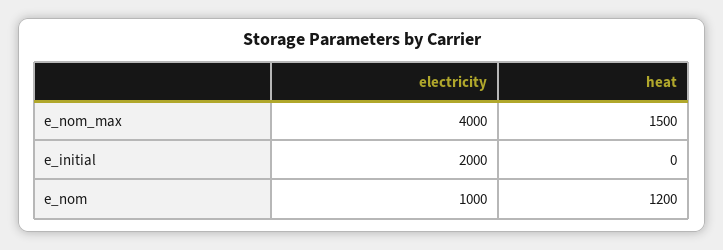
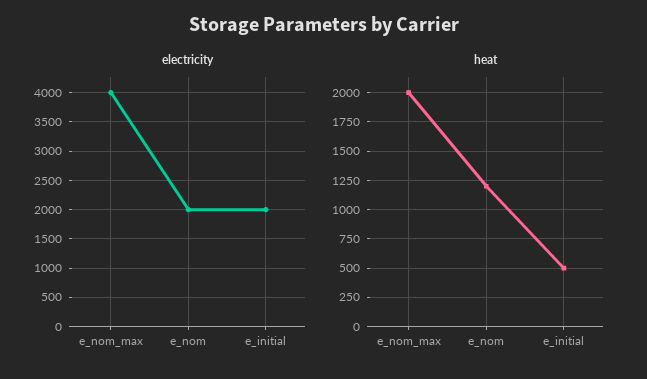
heat, e_nom_max: 1500 -> 2000
heat, e_initial: 0 -> 500
electricity, e_nom: 1000 -> 2000

